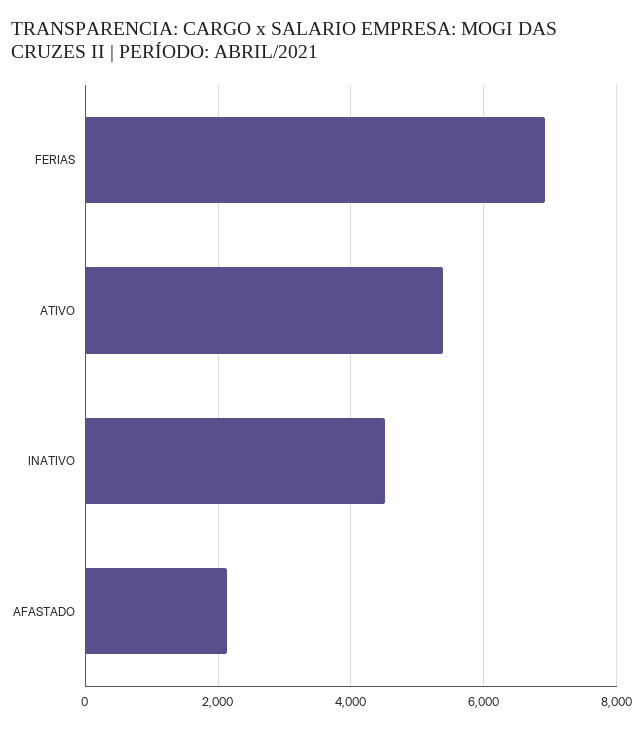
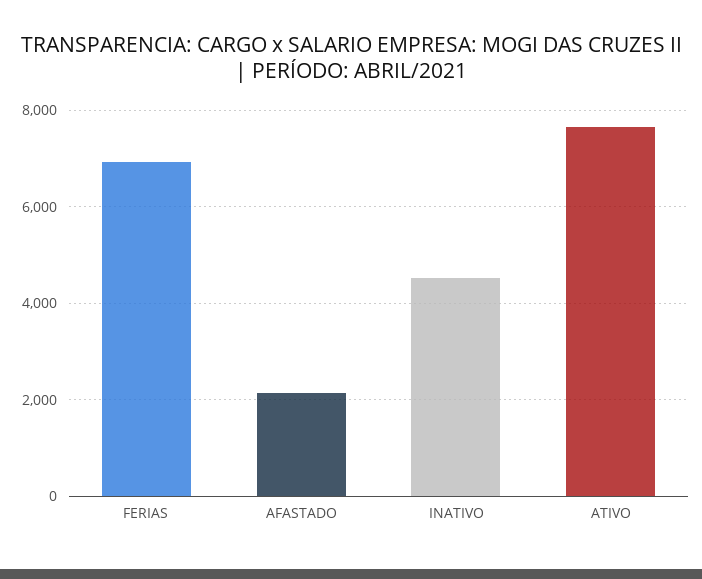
ATIVO: 5400 -> 7600

